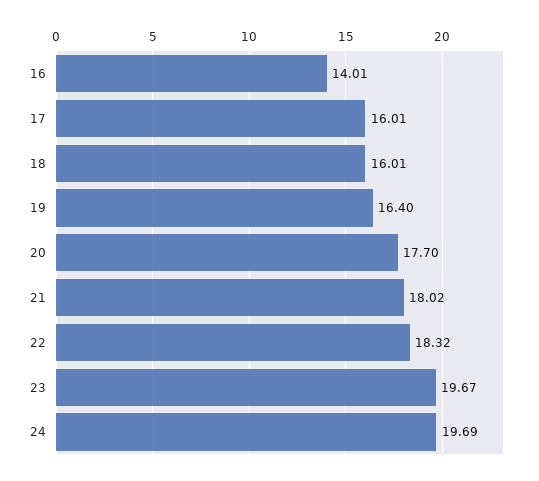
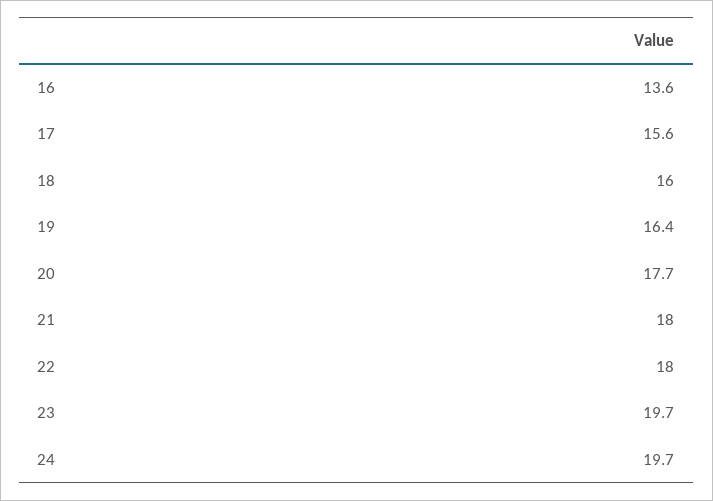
16: 14.01 -> 13.6
17: 16.01 -> 15.6
22: 18.32 -> 18

